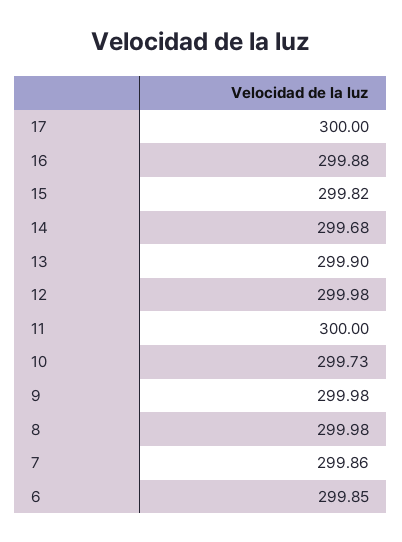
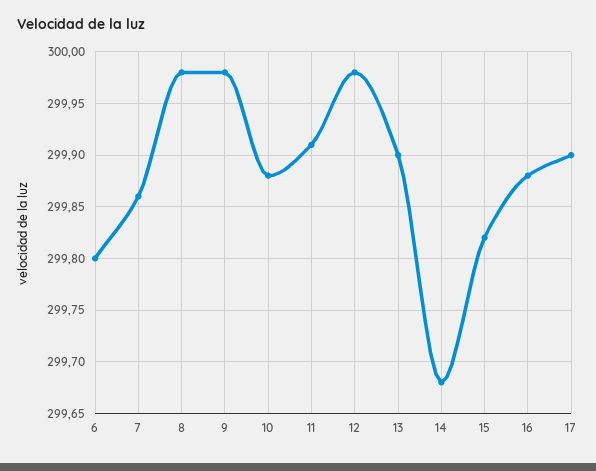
17: 300 -> 299.9
11: 300 -> 299.91
10: 299.73 -> 299.88
6: 299.85 -> 299.8

